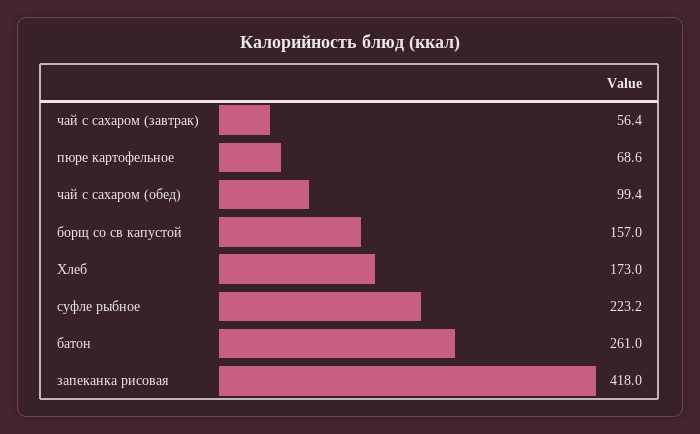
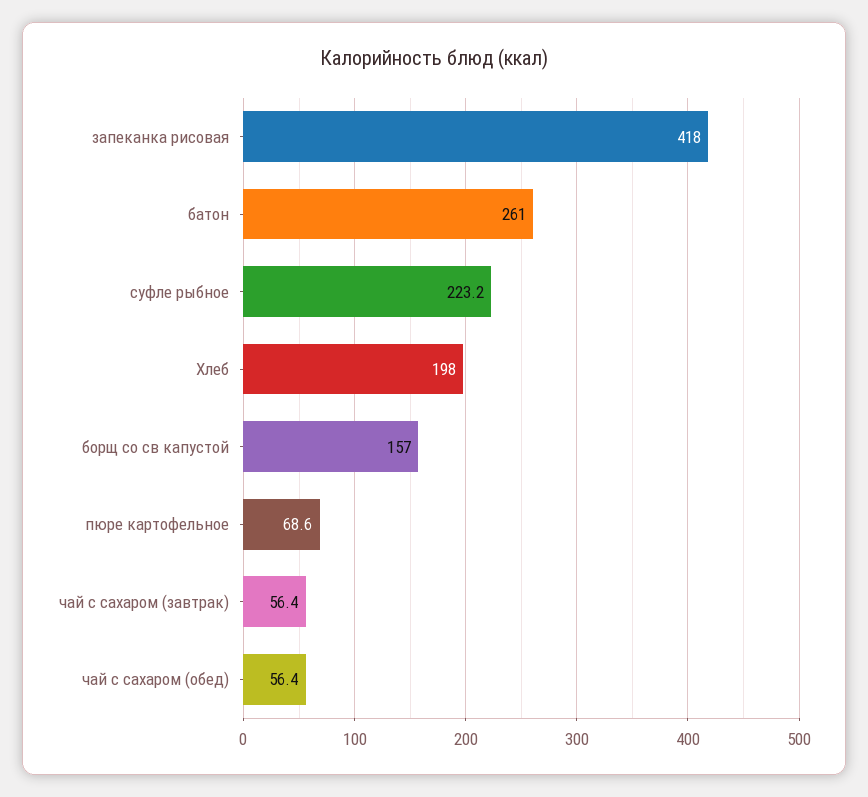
чай с сахаром (обед): 99.4 -> 56.4
Хлеб: 173 -> 198

